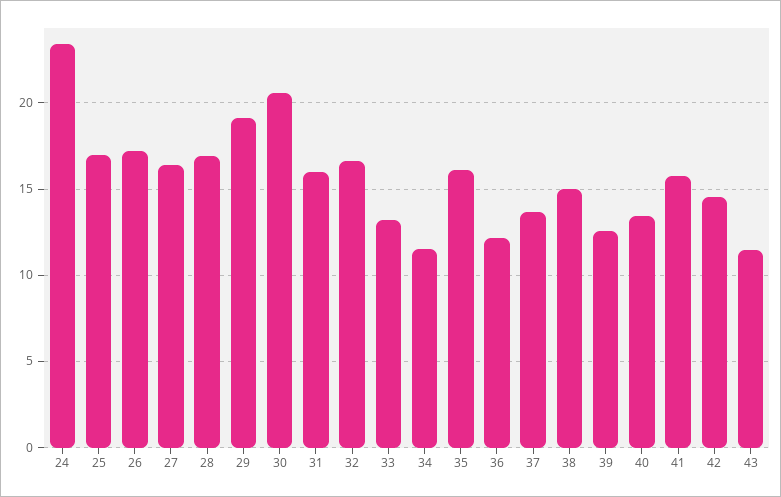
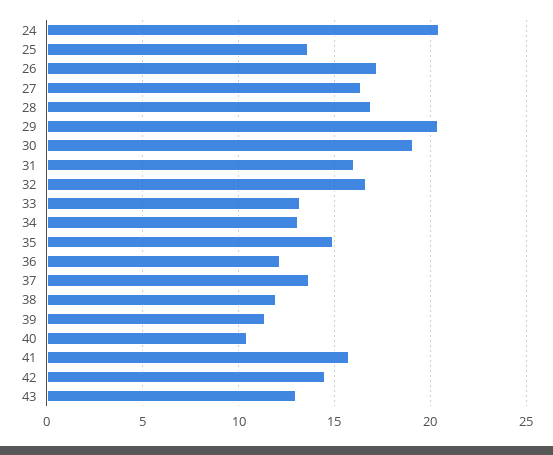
24: 23.5 -> 20.5
25: 17 -> 13.5
29: 19 -> 20.5
30: 20.5 -> 19
34: 11.5 -> 13
35: 16 -> 15
38: 15 -> 12
39: 12.5 -> 11.5
40: 13.5 -> 10.5
43: 11.5 -> 13

